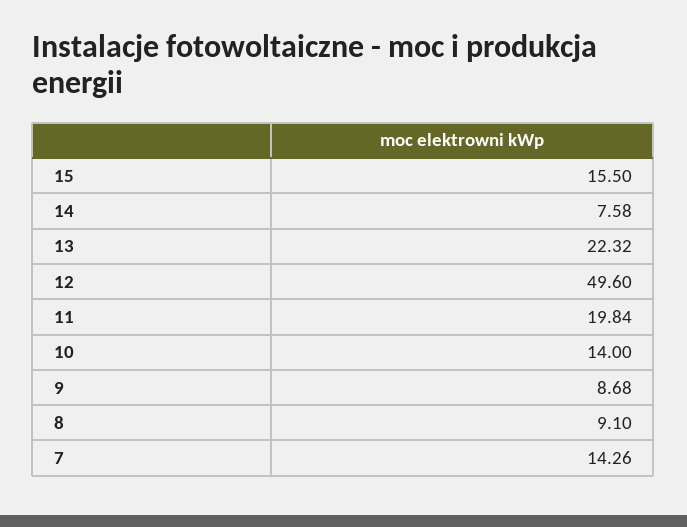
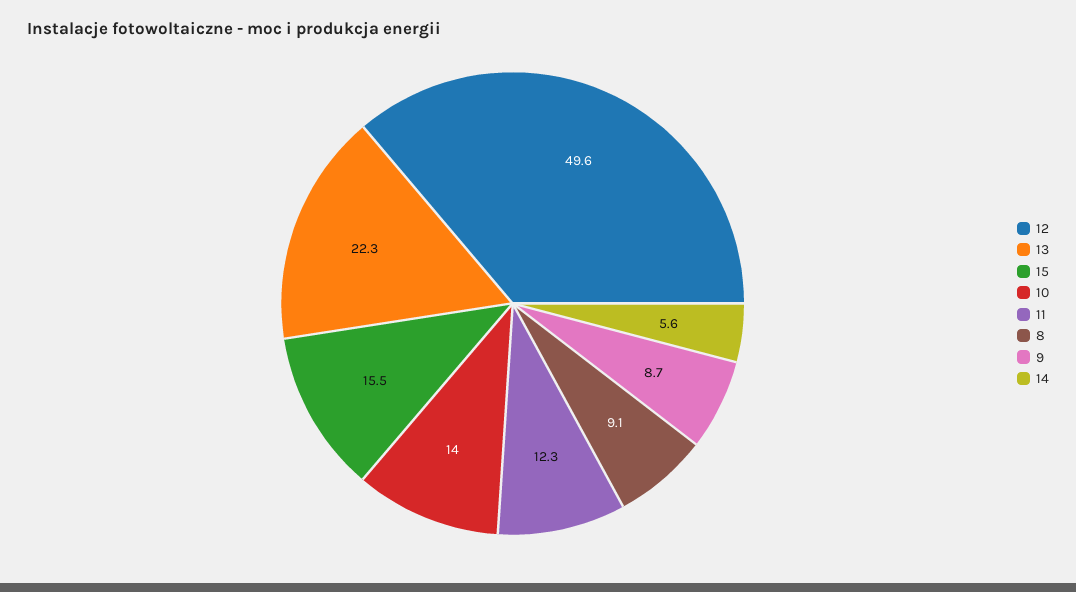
14: 7.58 -> 5.6
11: 19.84 -> 12.3
7: 14.26 -> none

